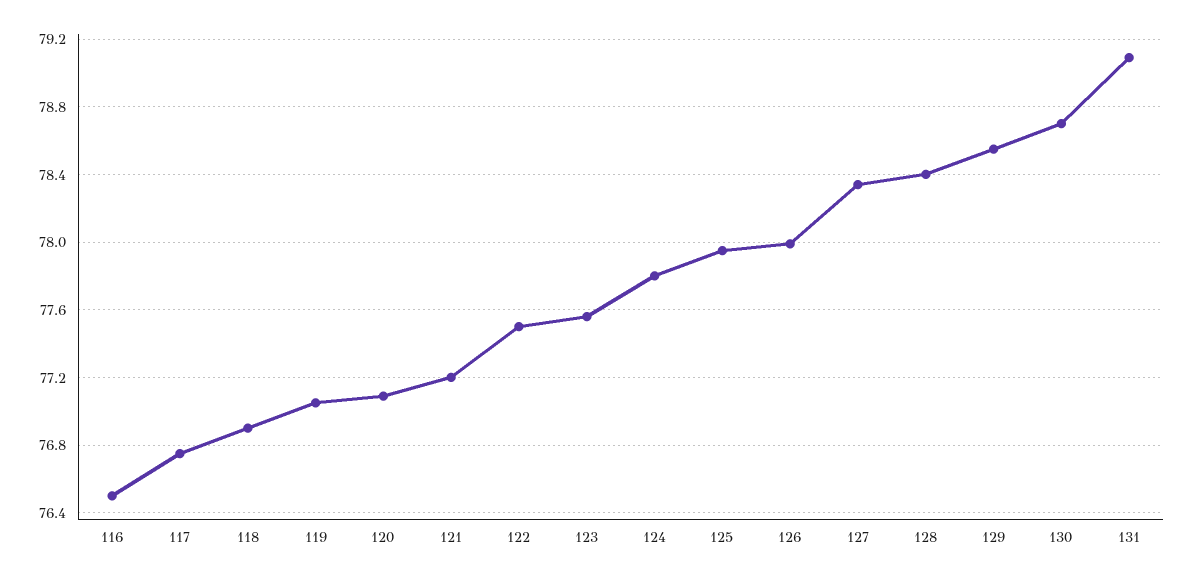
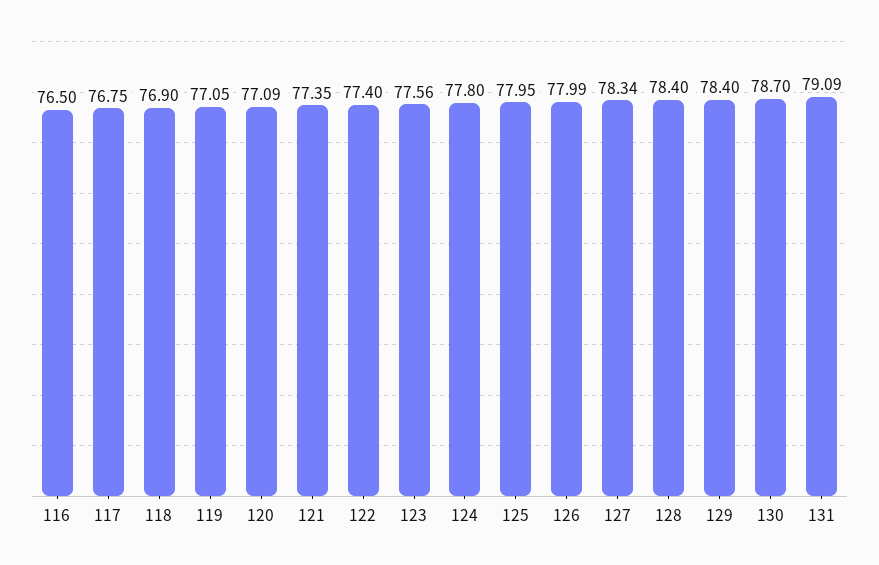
121: 77.2 -> 77.35
122: 77.5 -> 77.4
129: 78.55 -> 78.4

